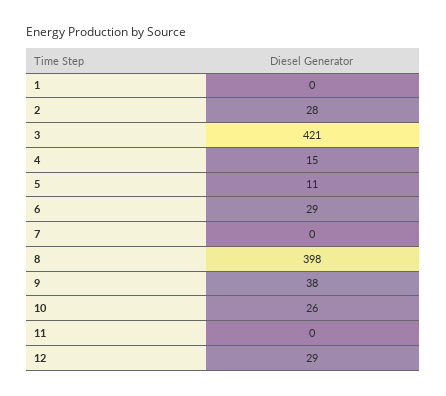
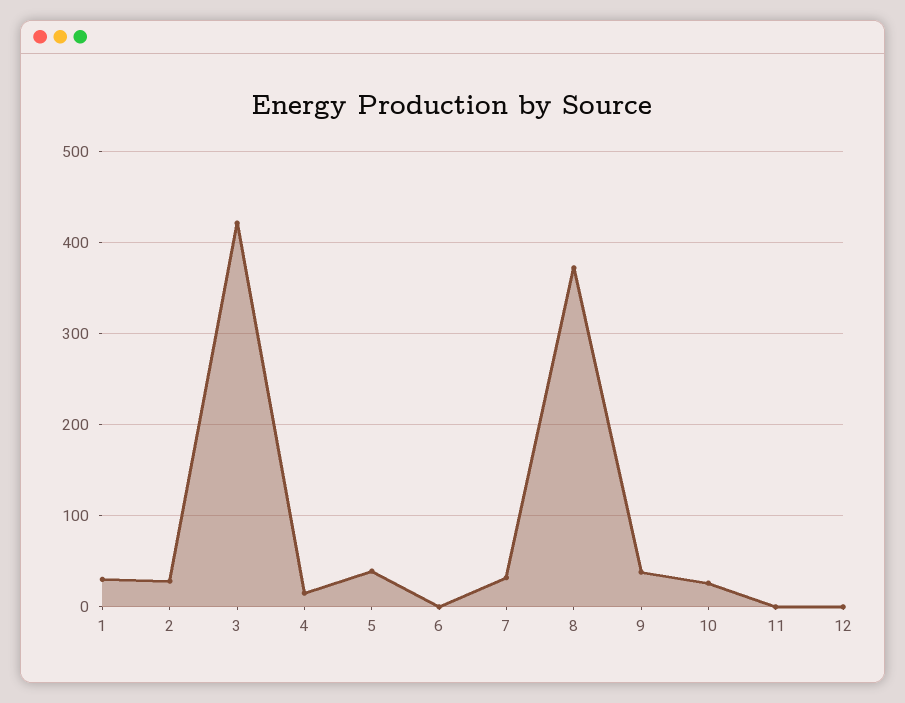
1: 0 -> 30
5: 11 -> 40
6: 29 -> 0
7: 0 -> 30
8: 398 -> 370
12: 29 -> 0

